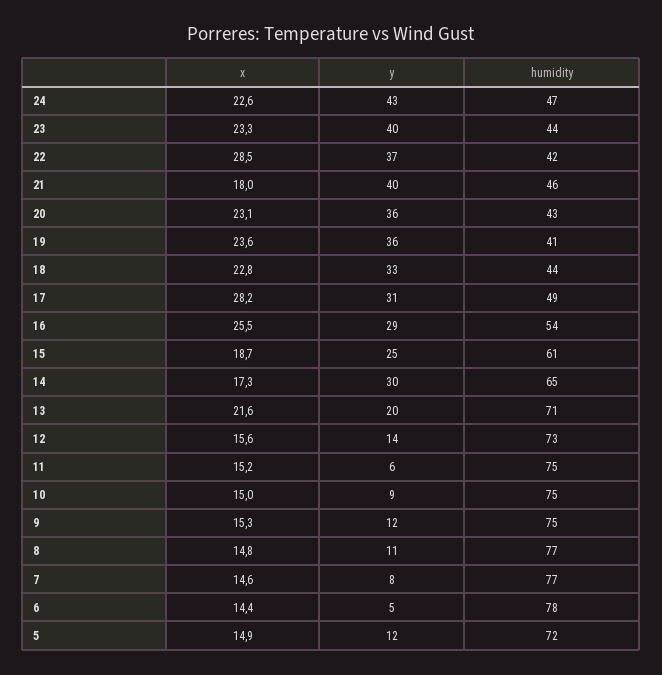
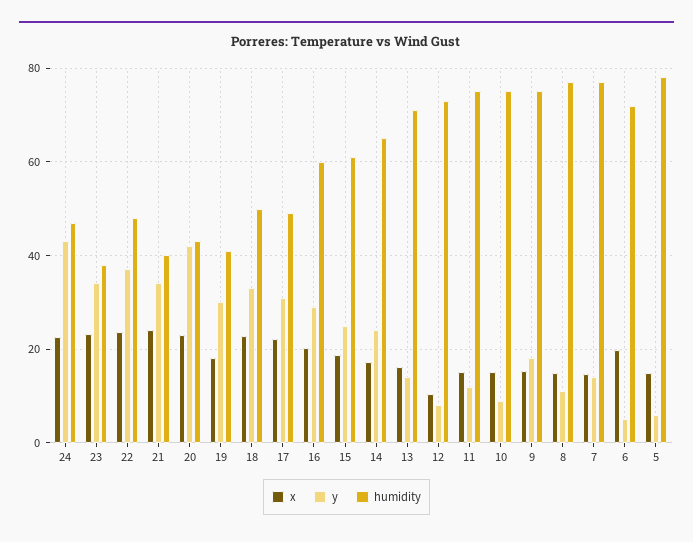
y, 23: 40 -> 34
humidity, 23: 44 -> 38
x, 22: 28.5 -> 24
humidity, 22: 42 -> 48
x, 21: 18 -> 24
y, 21: 40 -> 34
humidity, 21: 46 -> 40
y, 20: 36 -> 42
x, 19: 23.6 -> 18
y, 19: 36 -> 30
humidity, 18: 44 -> 50
x, 17: 28.2 -> 22
x, 16: 25.5 -> 20
humidity, 16: 54 -> 60
y, 14: 30 -> 24
x, 13: 21.6 -> 16
y, 13: 20 -> 14
x, 12: 15.6 -> 10
y, 12: 14 -> 8
y, 11: 6 -> 12
y, 9: 12 -> 18
y, 7: 8 -> 14
x, 6: 14.4 -> 20
humidity, 6: 78 -> 72
y, 5: 12 -> 6
humidity, 5: 72 -> 78

